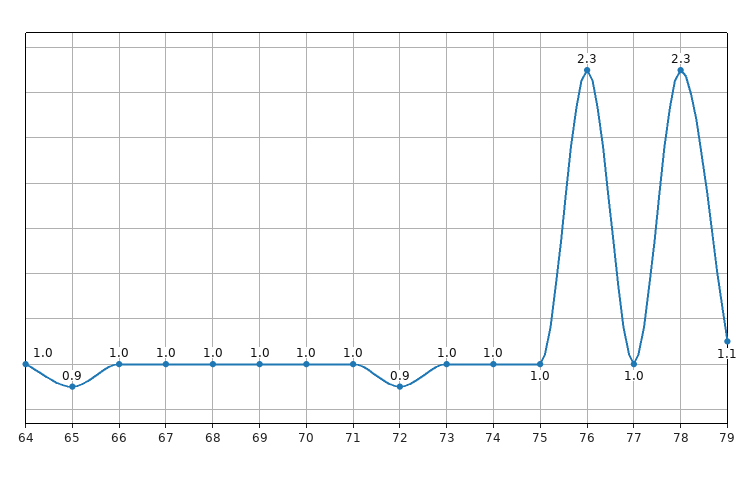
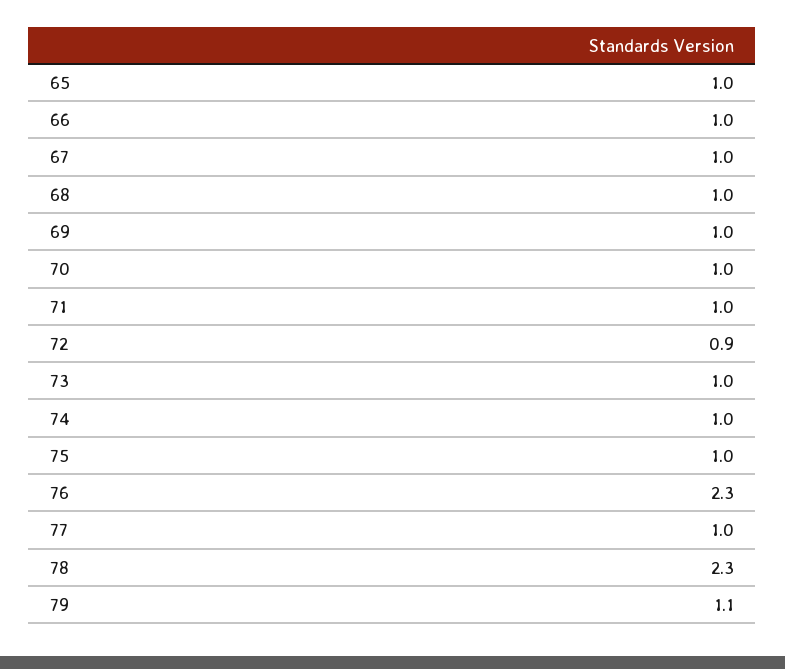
64: 1 -> none
65: 0.9 -> 1

